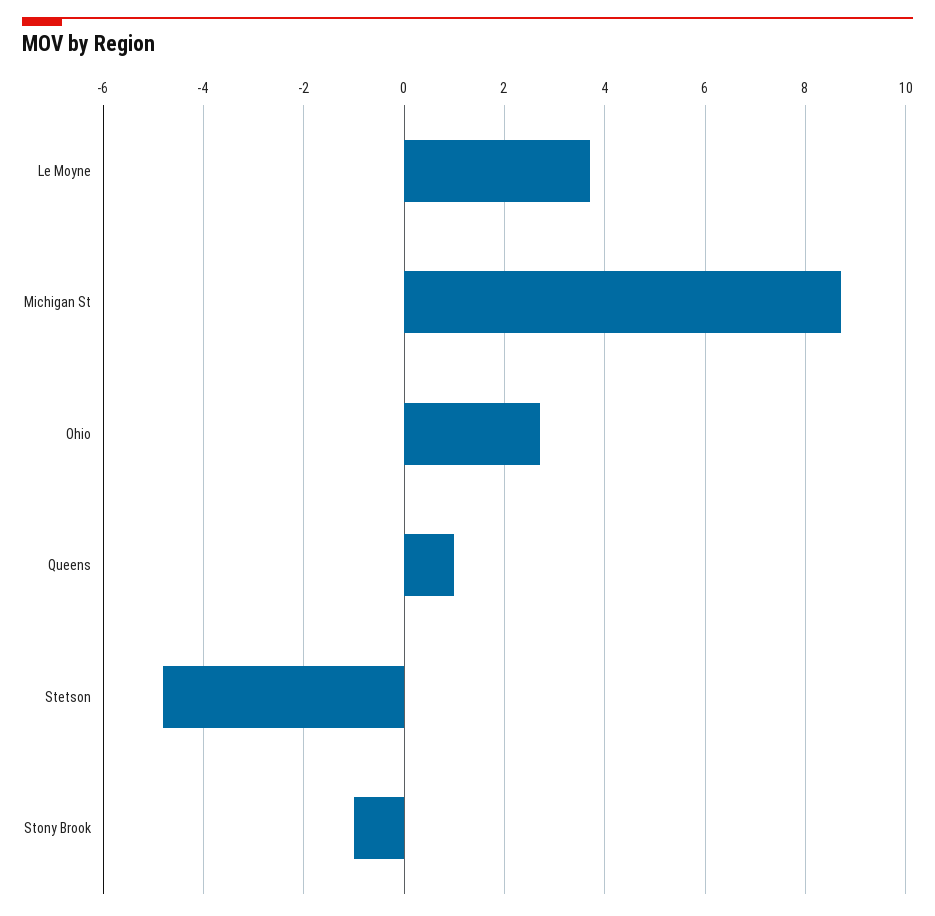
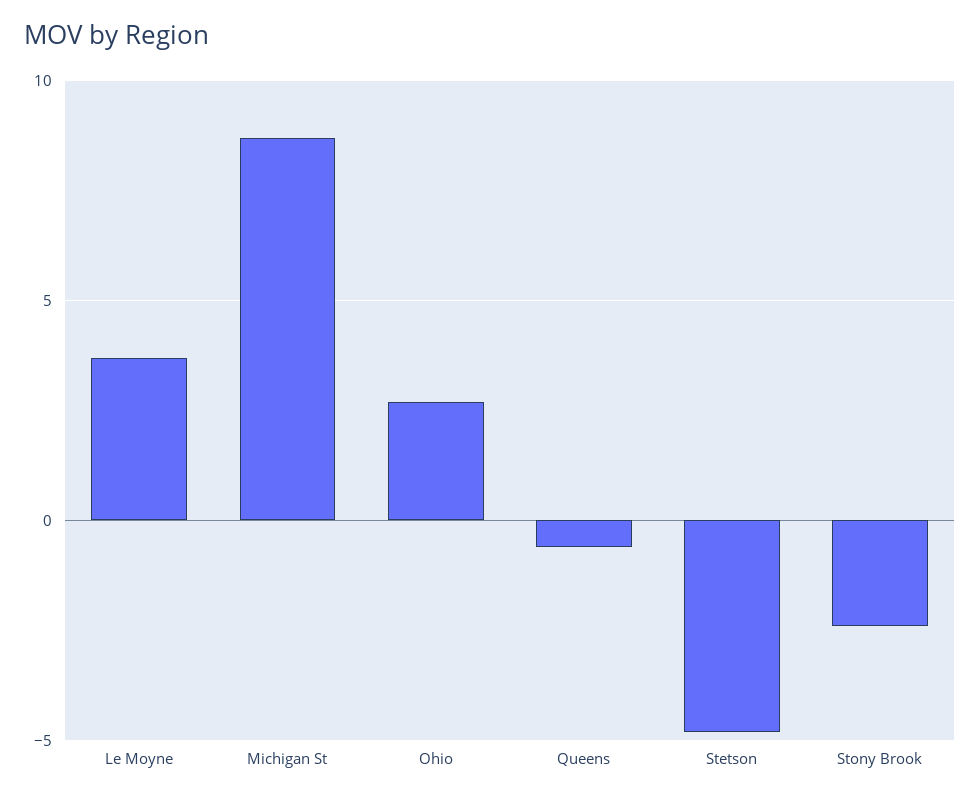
Queens: 1 -> -0.5
Stony Brook: -1 -> -2.5

